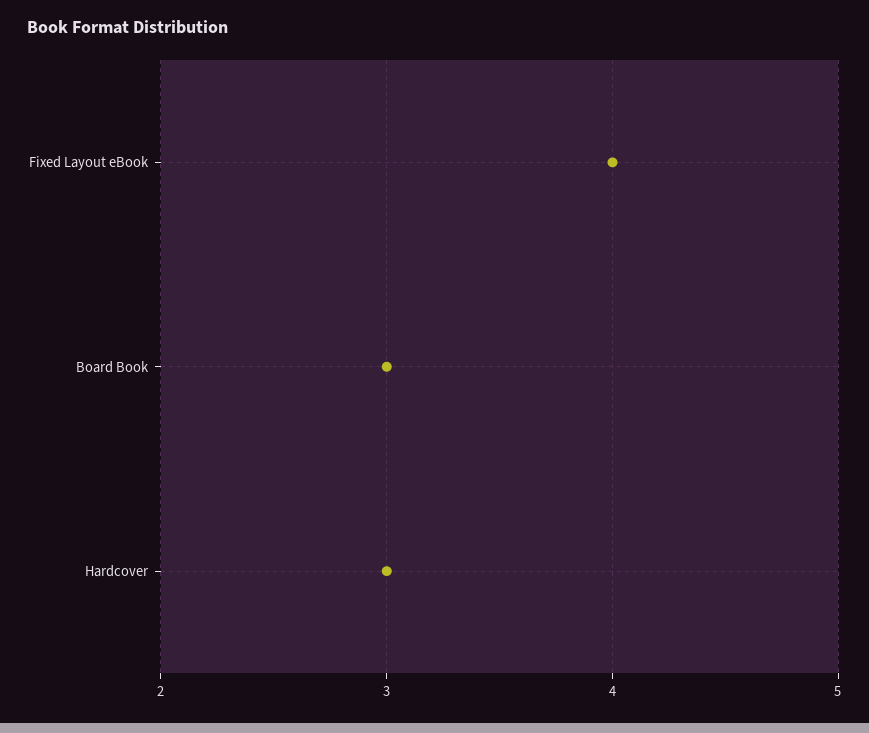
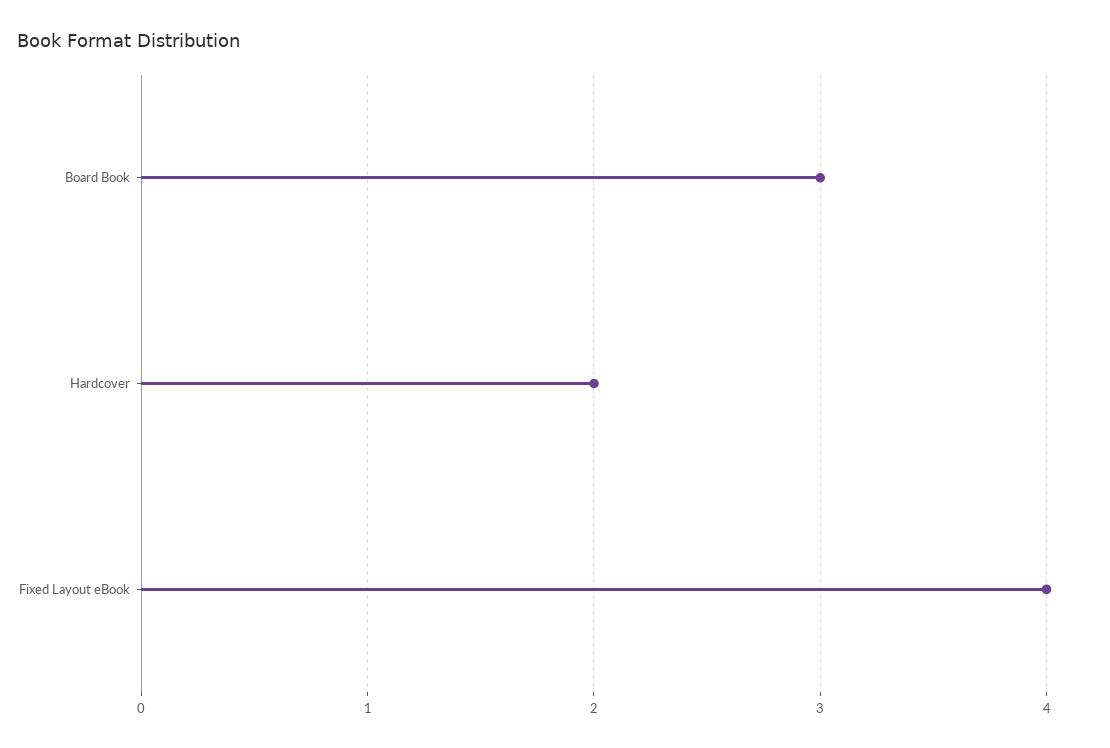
Hardcover: 3 -> 2

